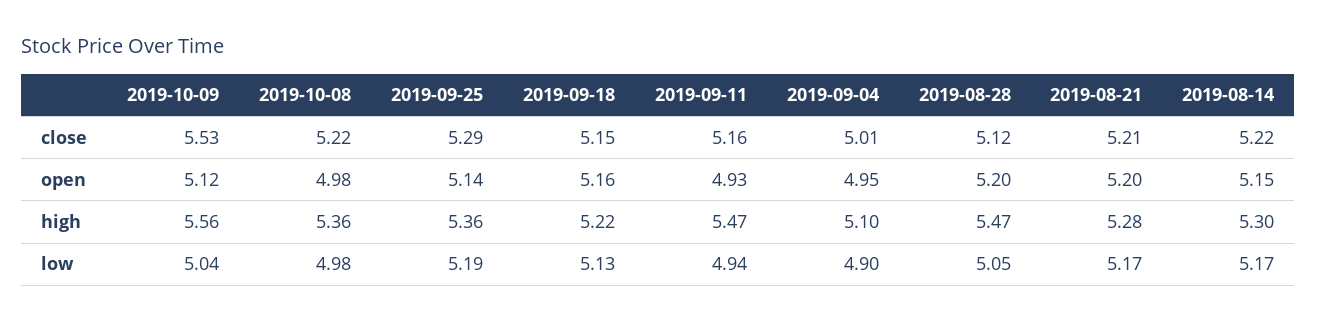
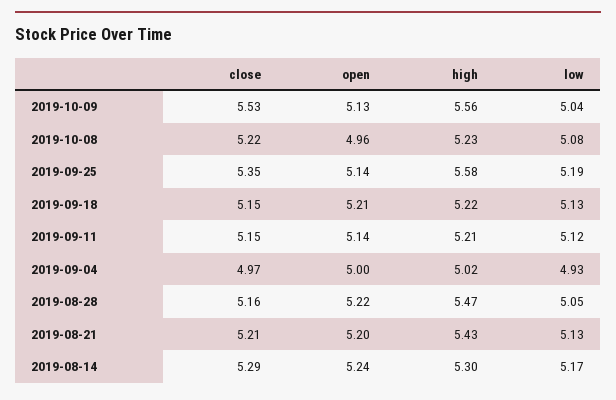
2019-09-25, close: 5.29 -> 5.35
2019-09-11, close: 5.16 -> 5.15
2019-09-04, close: 5.01 -> 4.97
2019-08-28, close: 5.12 -> 5.16
2019-08-14, close: 5.22 -> 5.29
2019-10-09, open: 5.12 -> 5.13
2019-10-08, open: 4.98 -> 4.96
2019-09-18, open: 5.16 -> 5.21
2019-09-11, open: 4.93 -> 5.14
2019-09-04, open: 4.95 -> 5
2019-08-28, open: 5.2 -> 5.22
2019-08-14, open: 5.15 -> 5.24
2019-10-08, high: 5.36 -> 5.23
2019-09-25, high: 5.36 -> 5.58
2019-09-11, high: 5.47 -> 5.21
2019-09-04, high: 5.1 -> 5.02
2019-08-21, high: 5.28 -> 5.43
2019-10-08, low: 4.98 -> 5.08
2019-09-11, low: 4.94 -> 5.12
2019-09-04, low: 4.9 -> 4.93
2019-08-21, low: 5.17 -> 5.13

